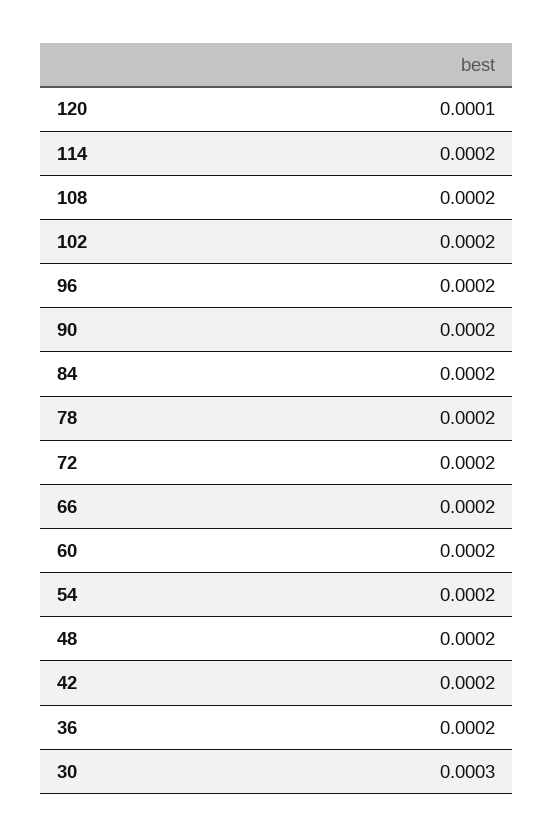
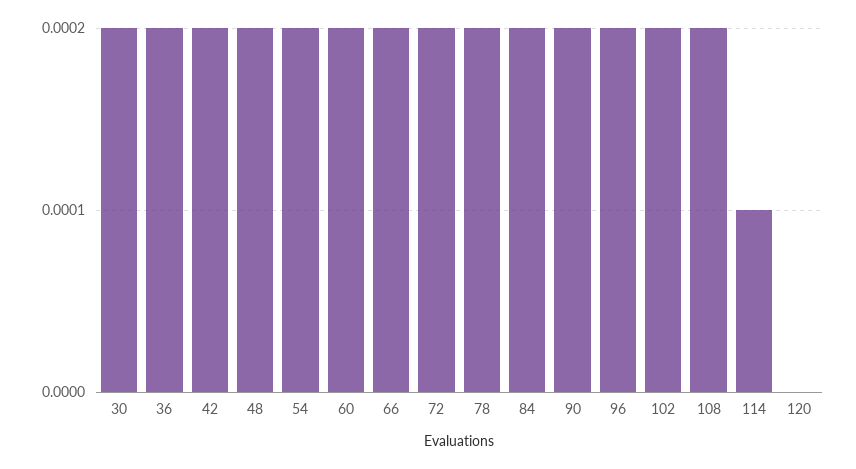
120: 0.0001 -> 0
114: 0.0002 -> 0.0001
30: 0.0003 -> 0.0002

